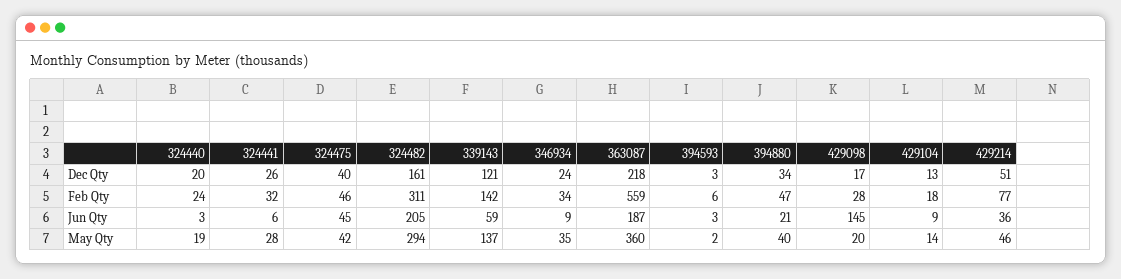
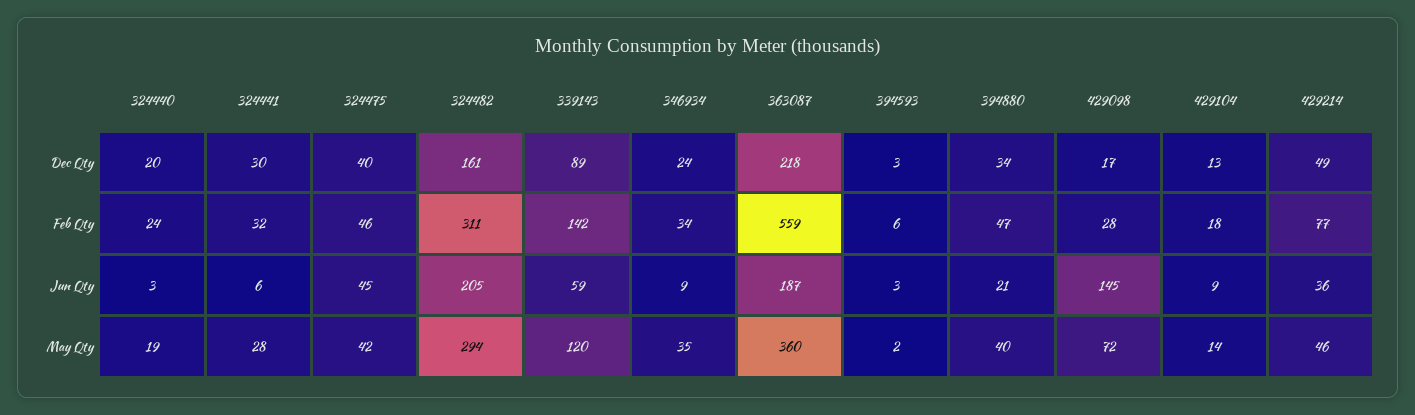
324441, Dec Qty: 26 -> 30
339143, Dec Qty: 121 -> 89
429214, Dec Qty: 51 -> 49
339143, May Qty: 137 -> 120
429098, May Qty: 20 -> 72

